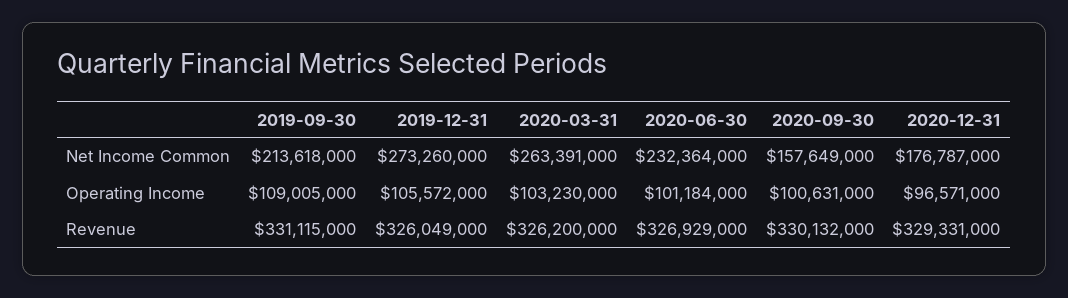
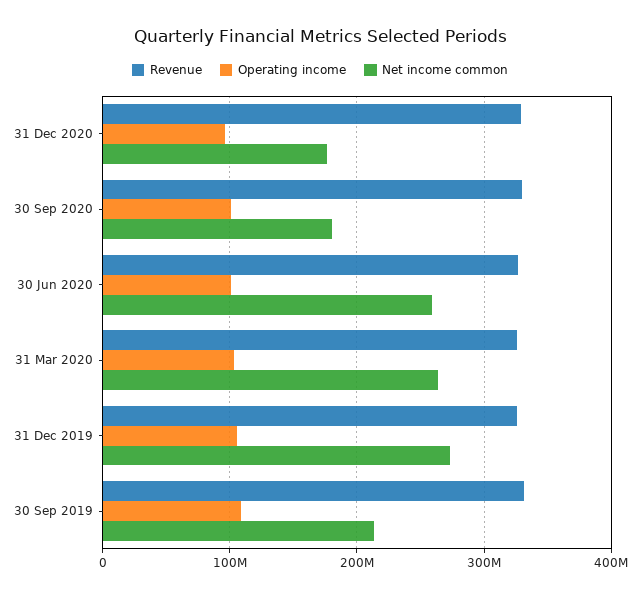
Net Income Common, 2020-06-30: 232364000 -> 260000000
Net Income Common, 2020-09-30: 157649000 -> 180000000

